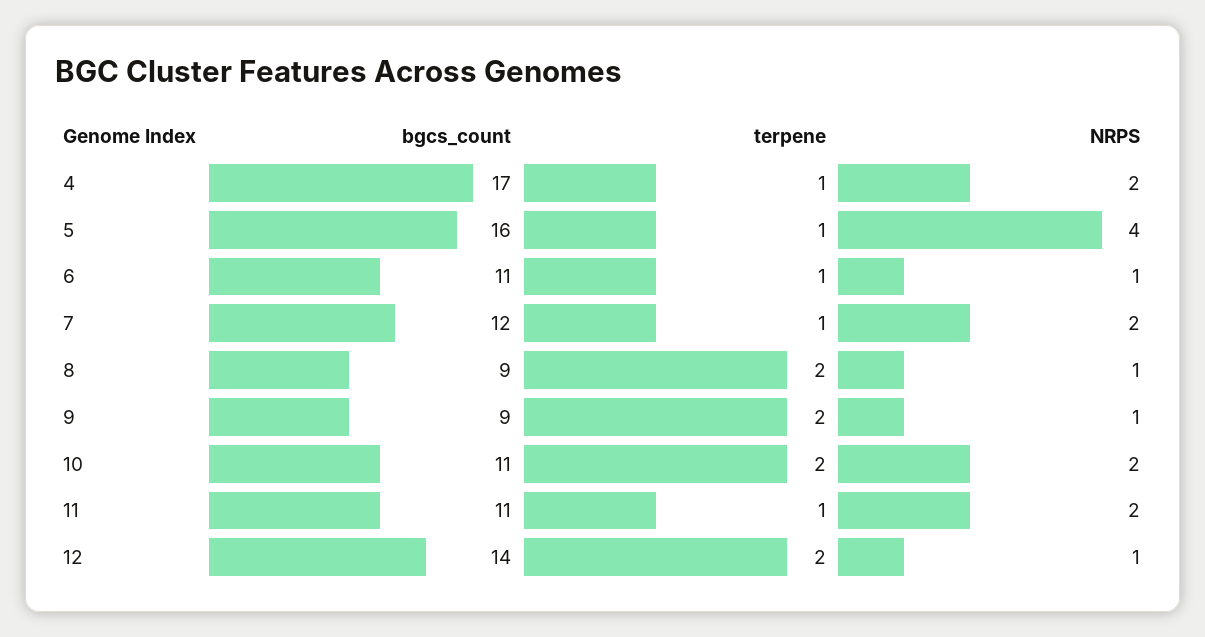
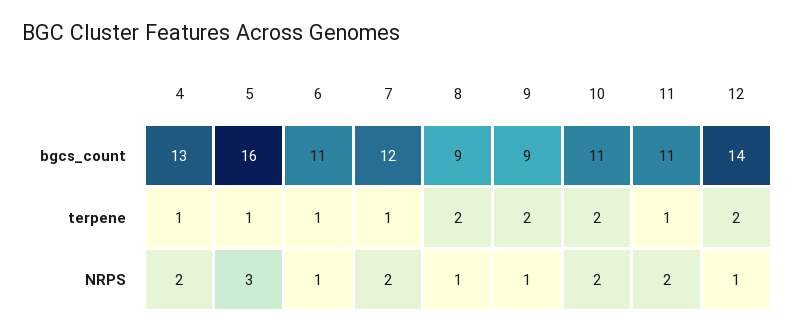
bgcs_count, 4: 17 -> 13
NRPS, 5: 4 -> 3

